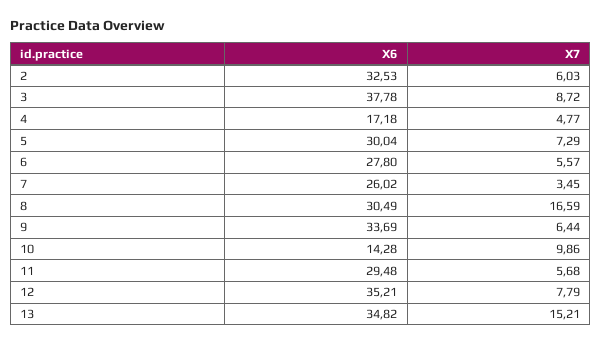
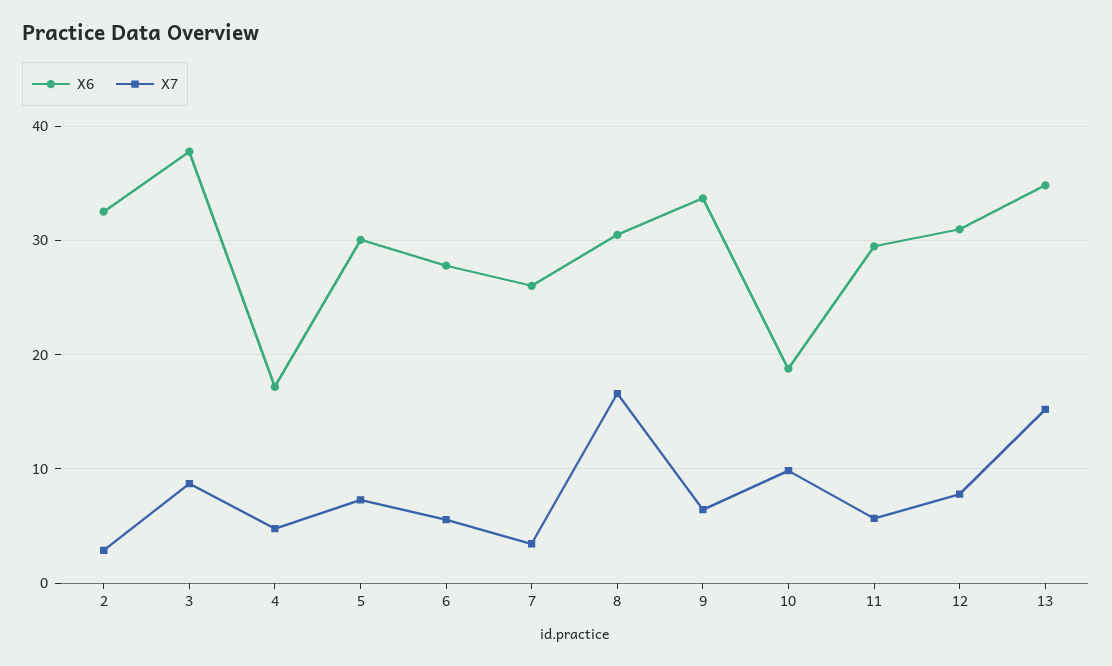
X7, 2: 6.03 -> 3
X6, 10: 14.28 -> 19
X6, 12: 35.21 -> 31

